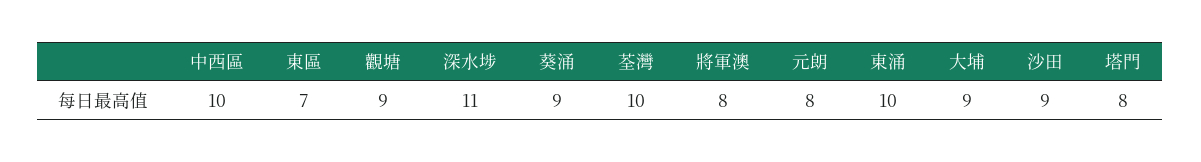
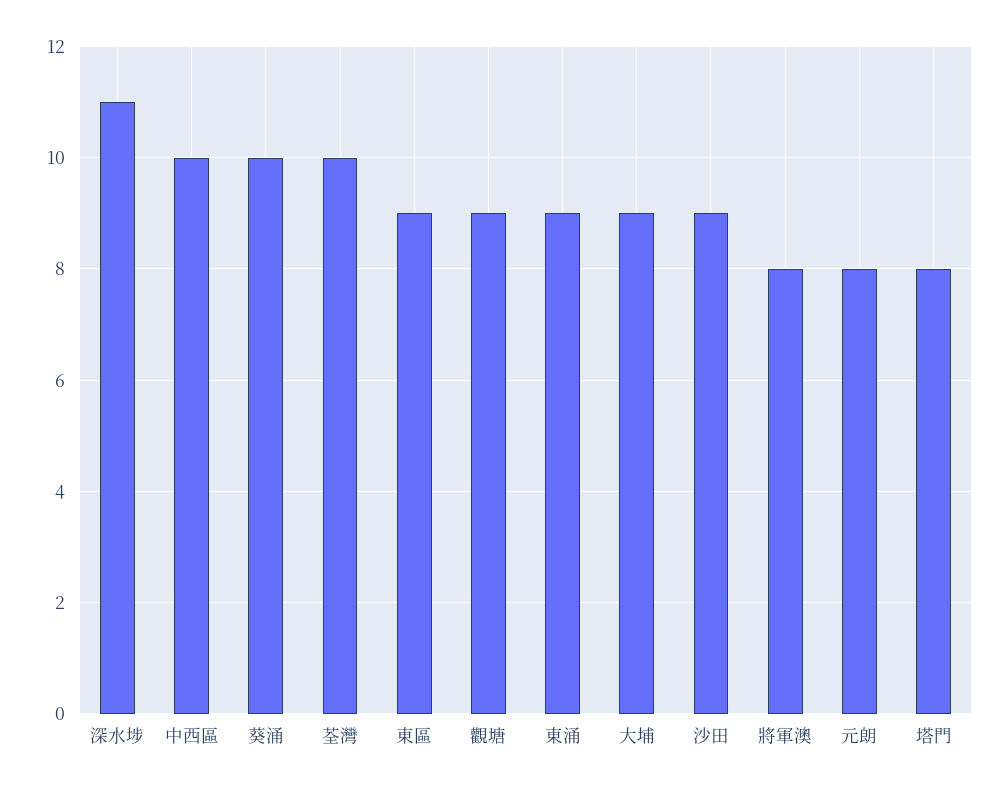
東區: 7 -> 9
葵涌: 9 -> 10
東涌: 10 -> 9

